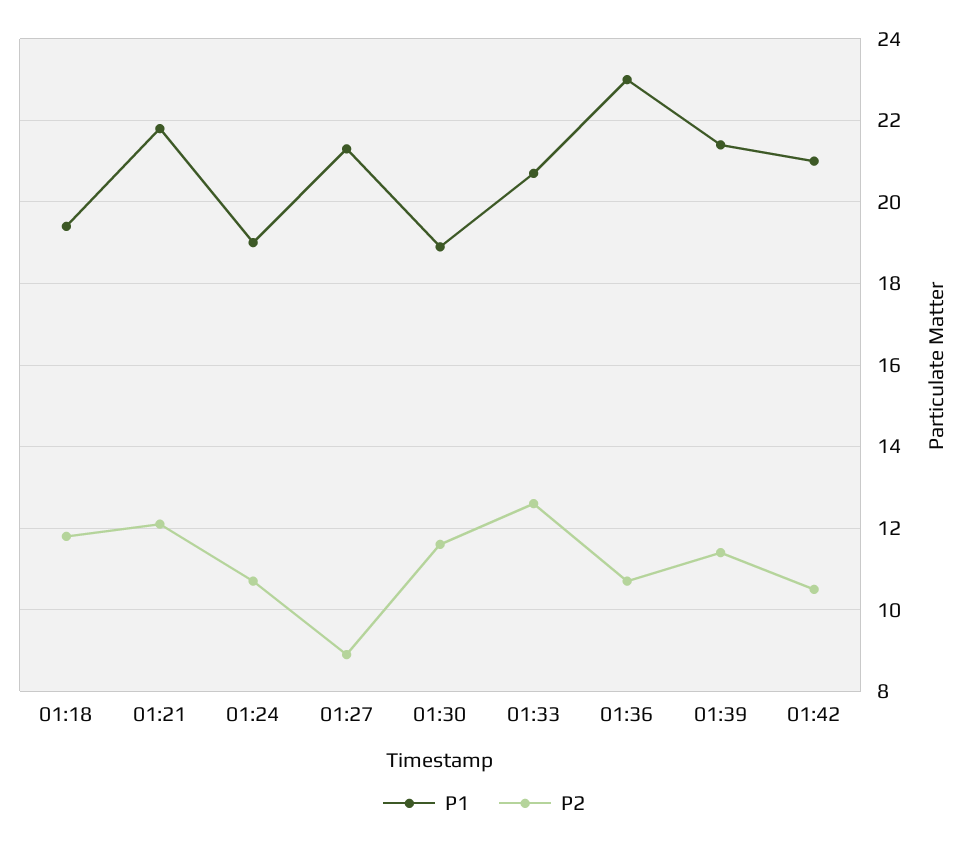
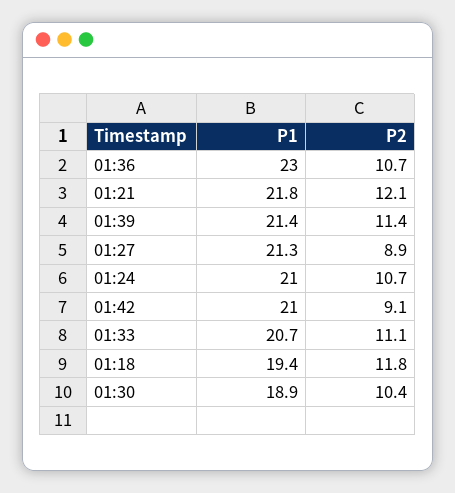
P1, 01:24: 19 -> 21
P2, 01:30: 11.5 -> 10.4
P2, 01:33: 12.5 -> 11.1
P2, 01:42: 10.5 -> 9.1

